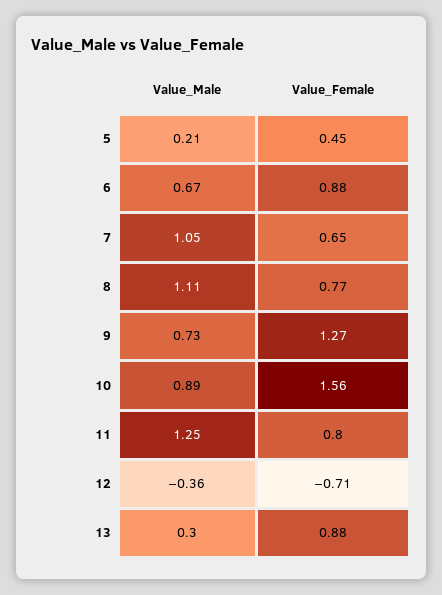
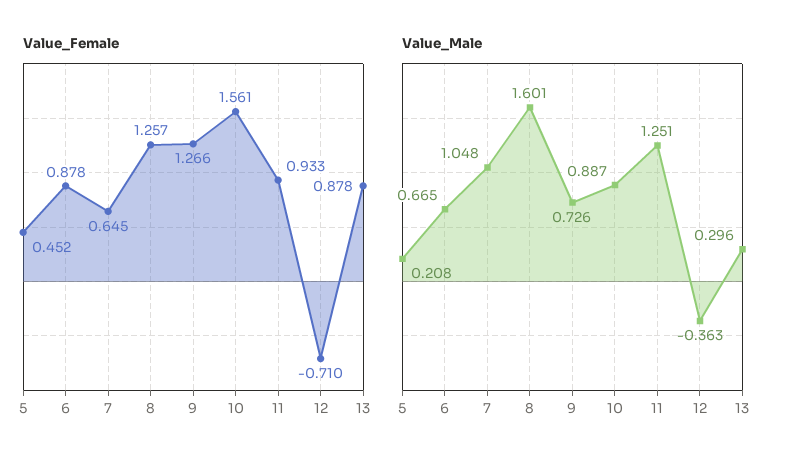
Value_Male, 8: 1.11 -> 1.601
Value_Female, 8: 0.77 -> 1.257
Value_Female, 11: 0.8 -> 0.933

